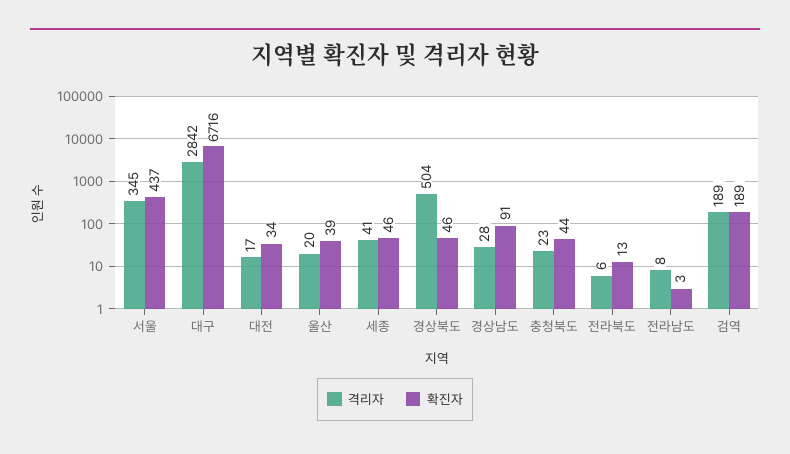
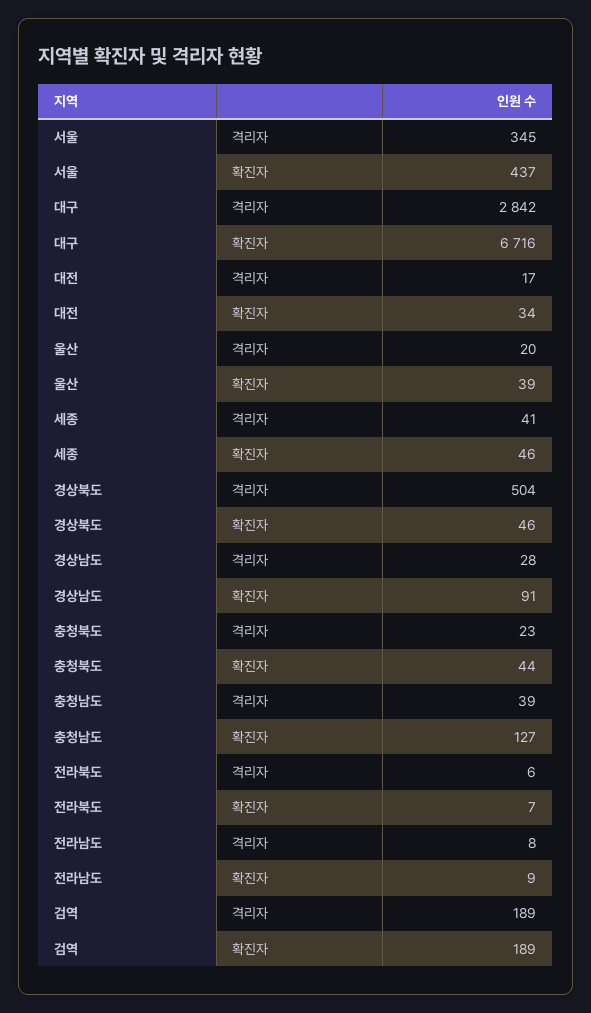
확진자, 전라북도: 13 -> 7
확진자, 전라남도: 3 -> 9
격리자, 충청남도: none -> 39
확진자, 충청남도: none -> 127

